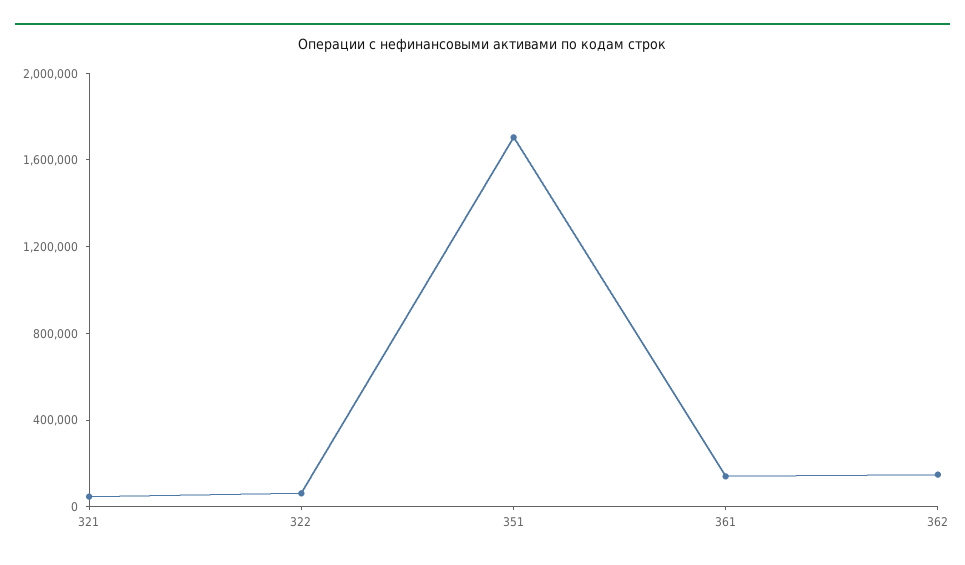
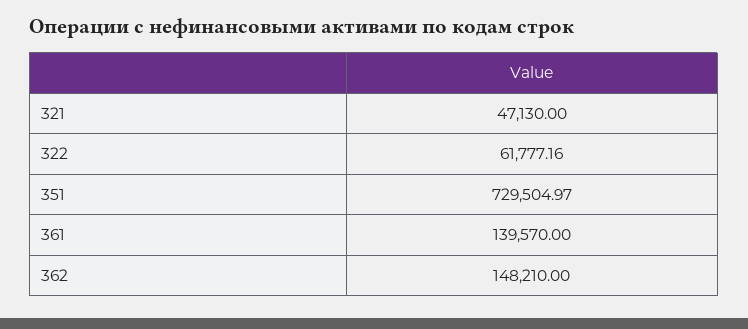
351: 1700000 -> 729504.97

